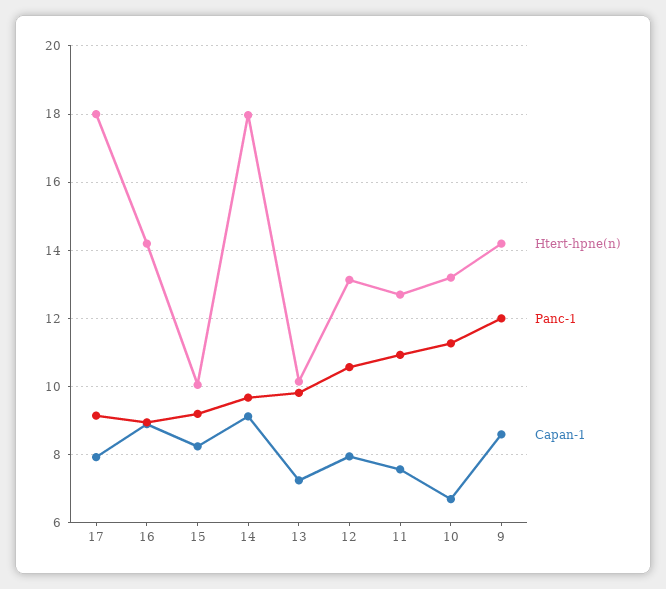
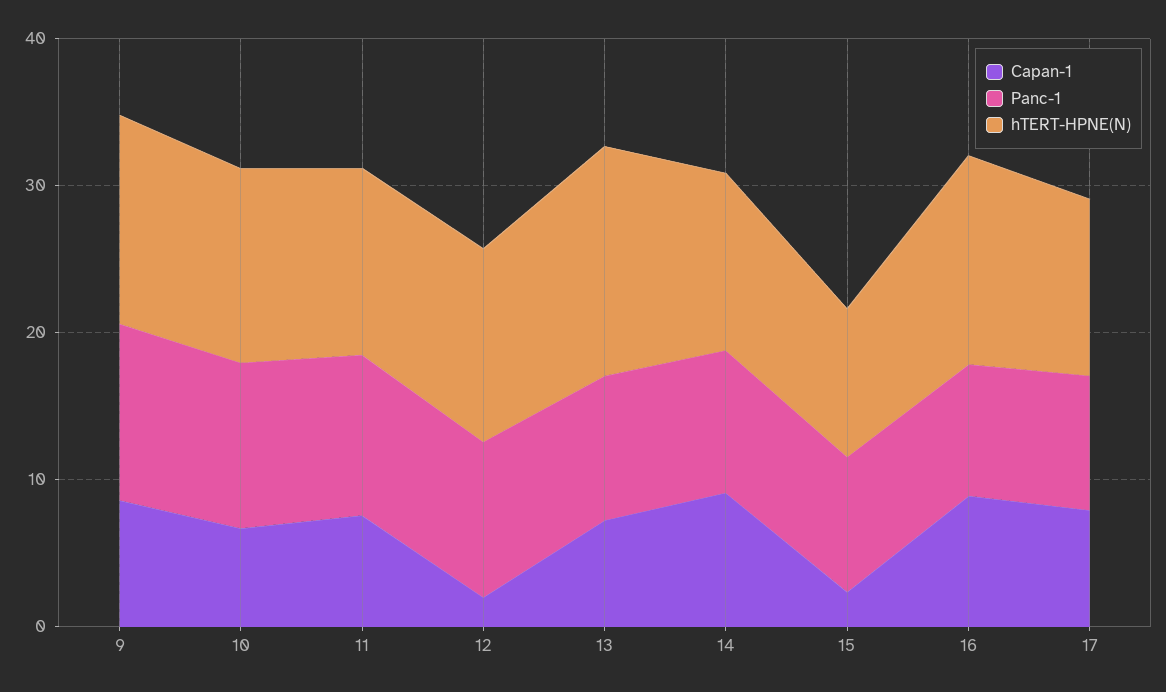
Htert-hpne(n), 17: 18 -> 12
Capan-1, 15: 8.2 -> 2
Htert-hpne(n), 14: 18 -> 12
Htert-hpne(n), 13: 10.2 -> 16
Capan-1, 12: 8 -> 2

